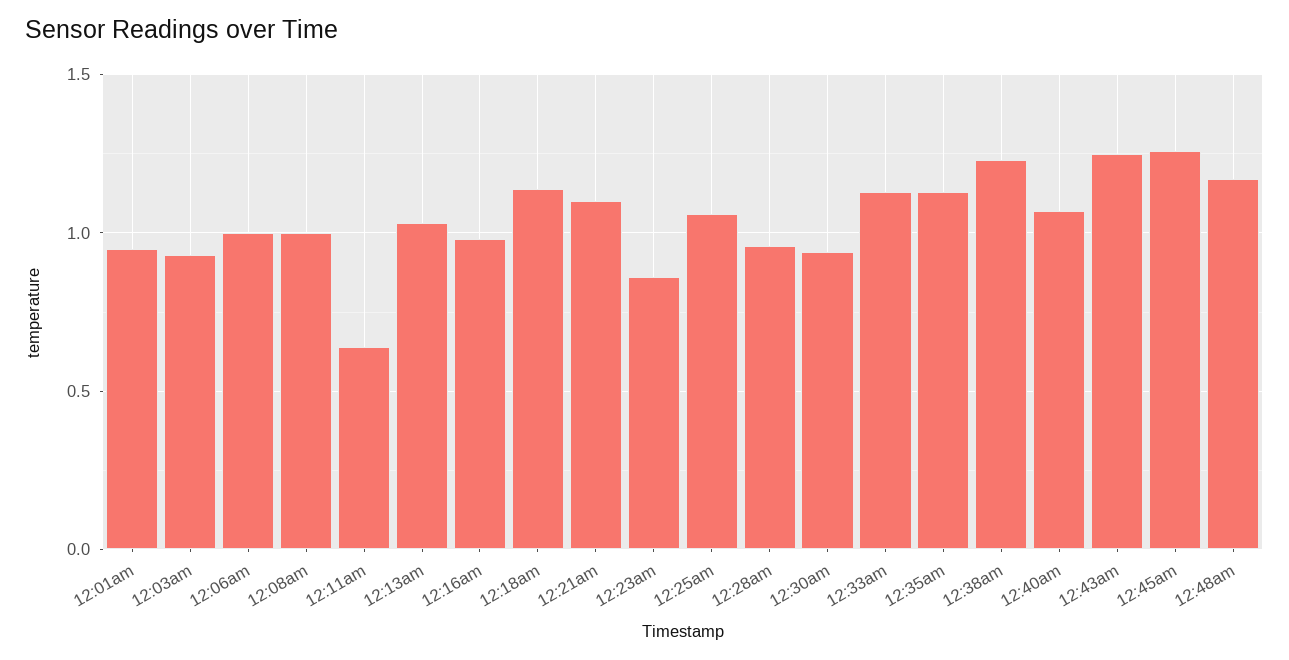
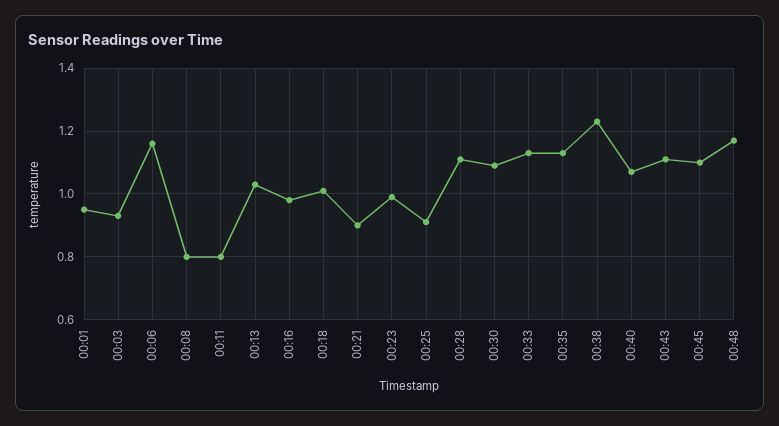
12:06am: 1 -> 1.15
12:08am: 1 -> 0.8
12:11am: 0.65 -> 0.8
12:18am: 1.15 -> 1
12:21am: 1.1 -> 0.9
12:23am: 0.85 -> 1
12:25am: 1.05 -> 0.9
12:28am: 0.95 -> 1.1
12:30am: 0.95 -> 1.1
12:43am: 1.25 -> 1.1
12:45am: 1.25 -> 1.1

